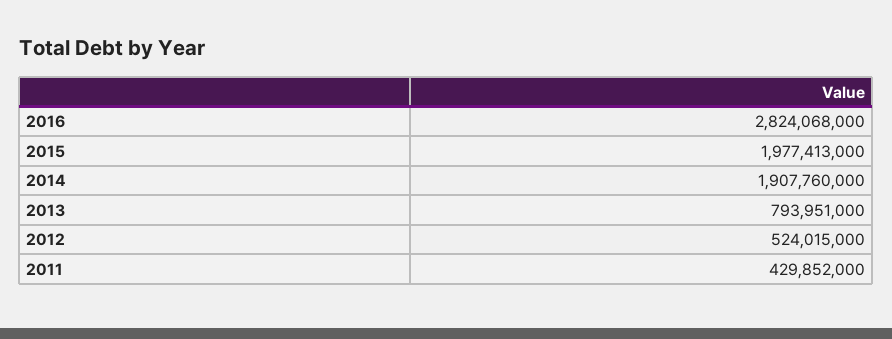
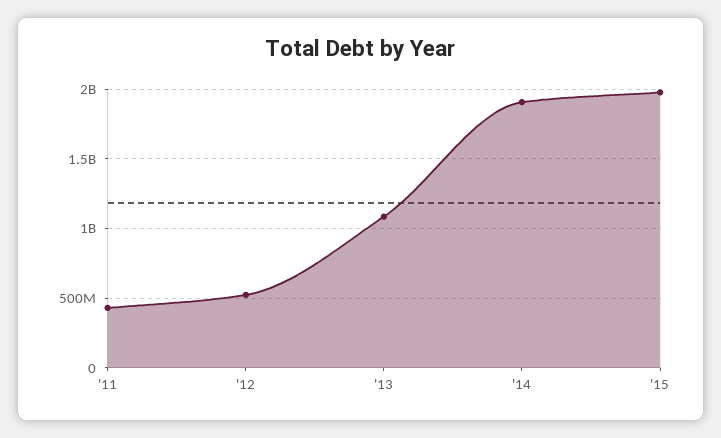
2016: 2824068000 -> none
2013: 793951000 -> 1100000000

